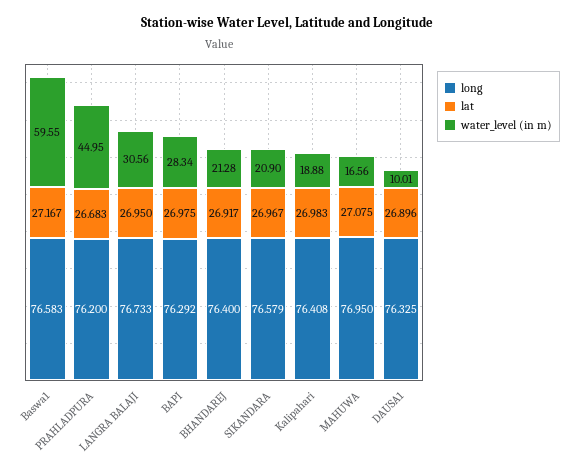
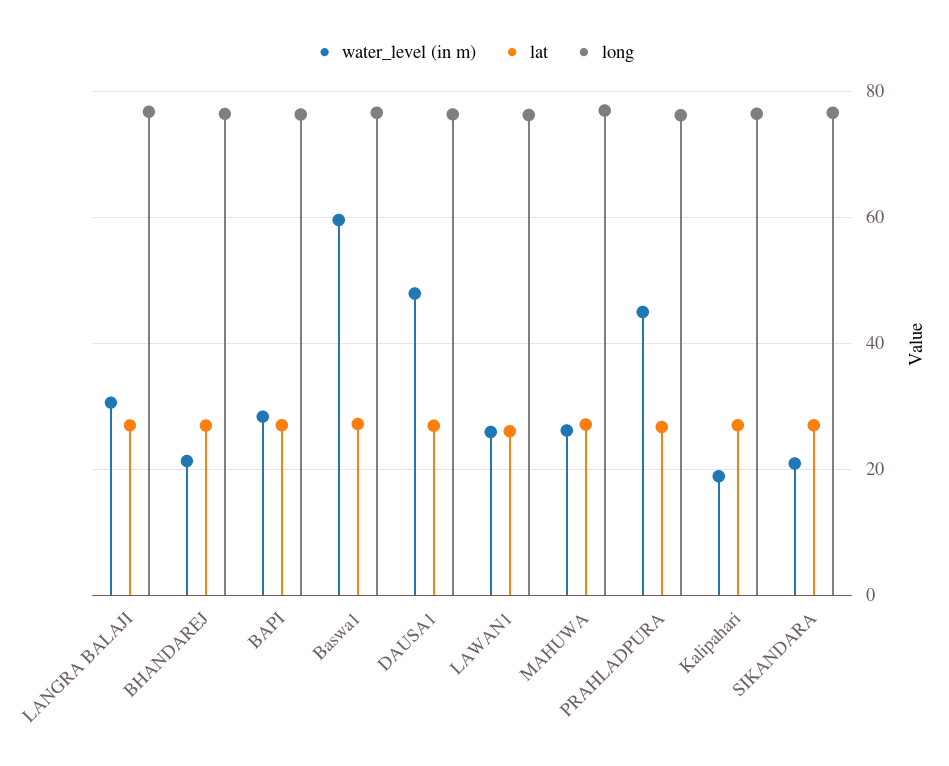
water_level (in m), MAHUWA: 16.56 -> 26
water_level (in m), DAUSA1: 10.01 -> 48
water_level (in m), LAWAN1: none -> 26
lat, LAWAN1: none -> 26
long, LAWAN1: none -> 76

